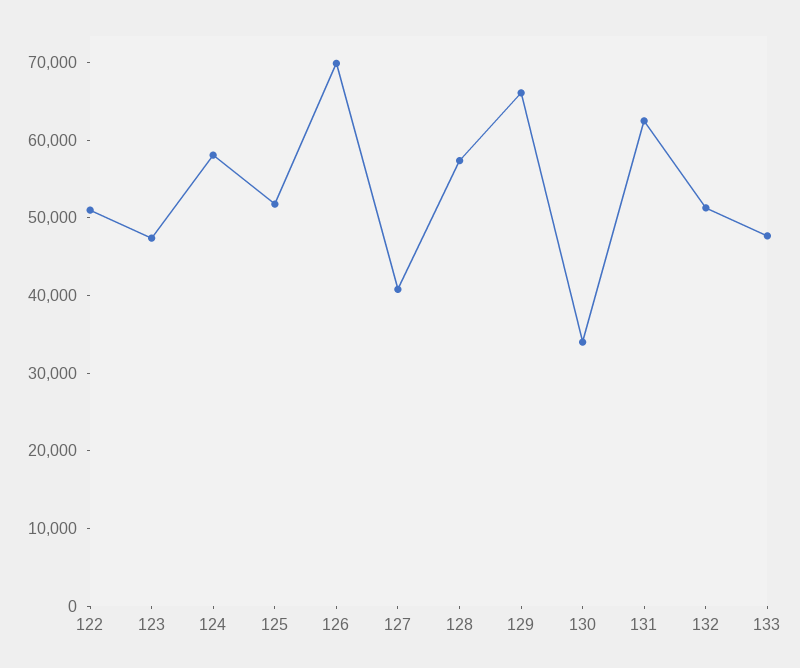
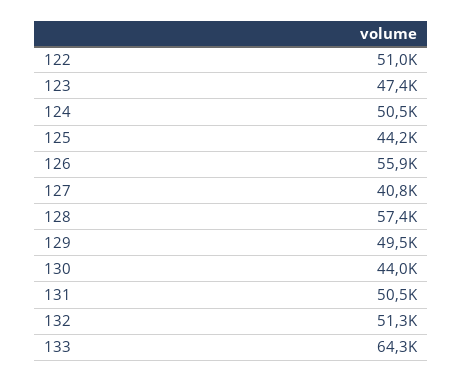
124: 58000 -> 50500
125: 52000 -> 44200
126: 70000 -> 55900
129: 66000 -> 49500
130: 34000 -> 44000
131: 62000 -> 50500
133: 48000 -> 64300

